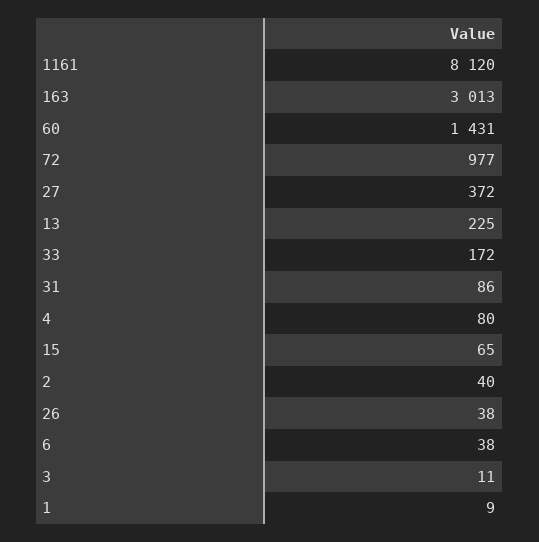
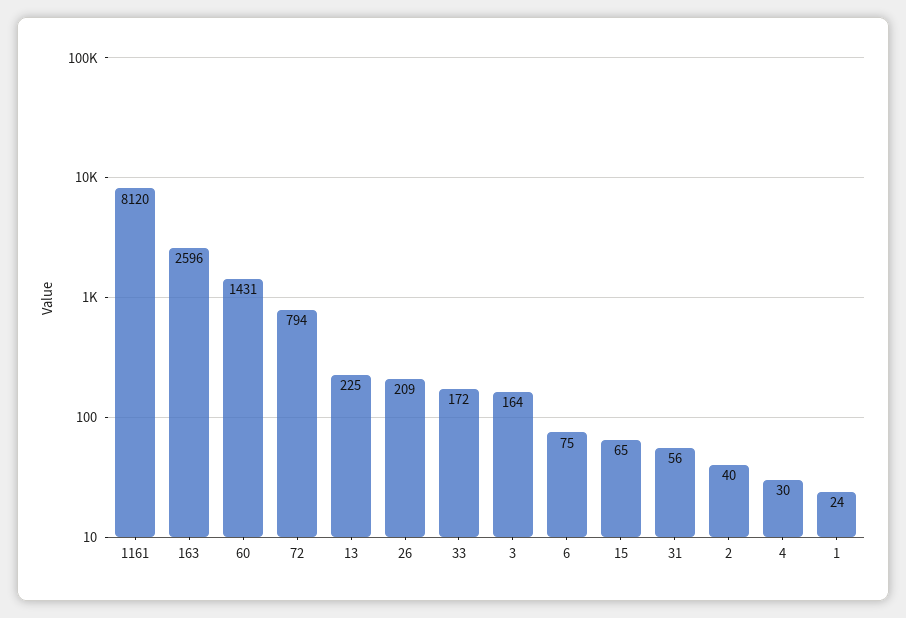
163: 3013 -> 2596
72: 977 -> 794
27: 372 -> none
31: 86 -> 56
4: 80 -> 30
26: 38 -> 209
6: 38 -> 75
3: 11 -> 164
1: 9 -> 24

